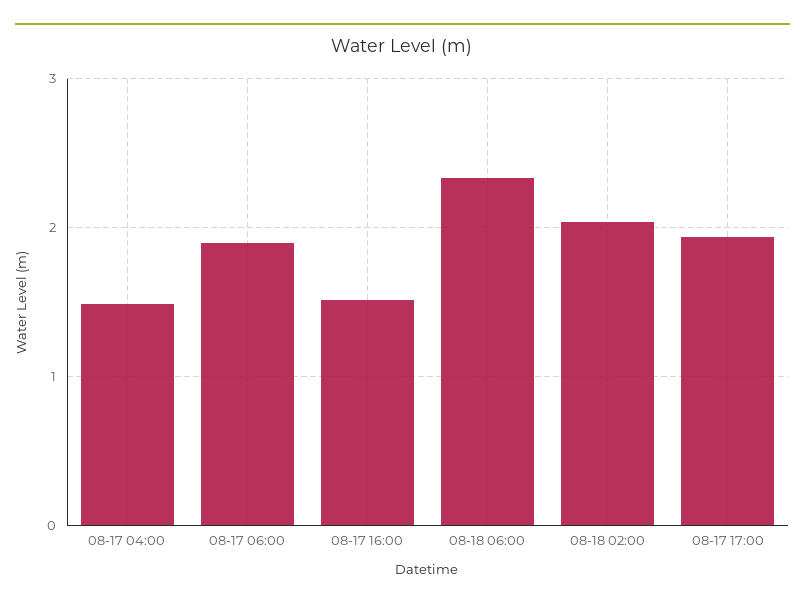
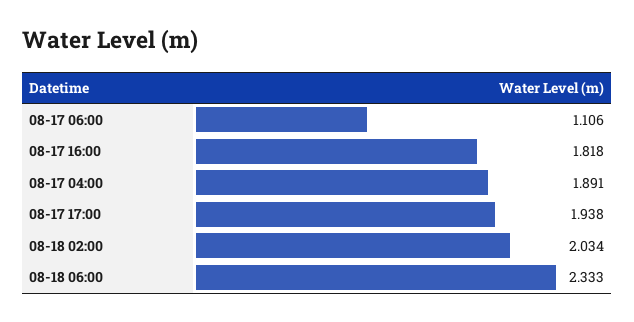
08-17 04:00: 1.5 -> 1.891
08-17 06:00: 1.9 -> 1.106
08-17 16:00: 1.5 -> 1.818

